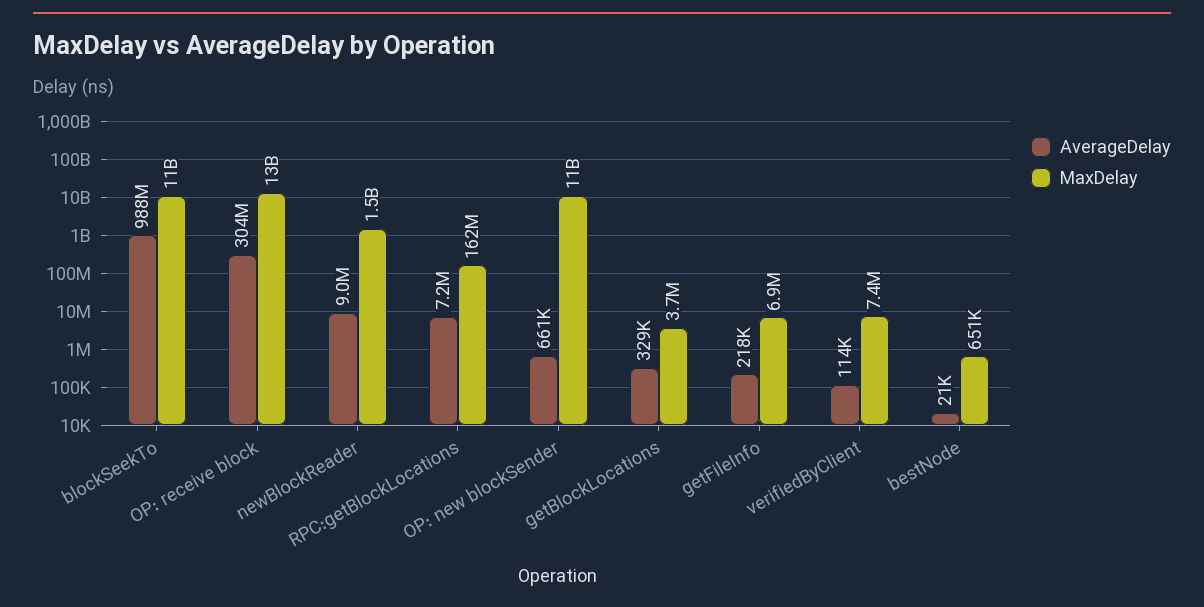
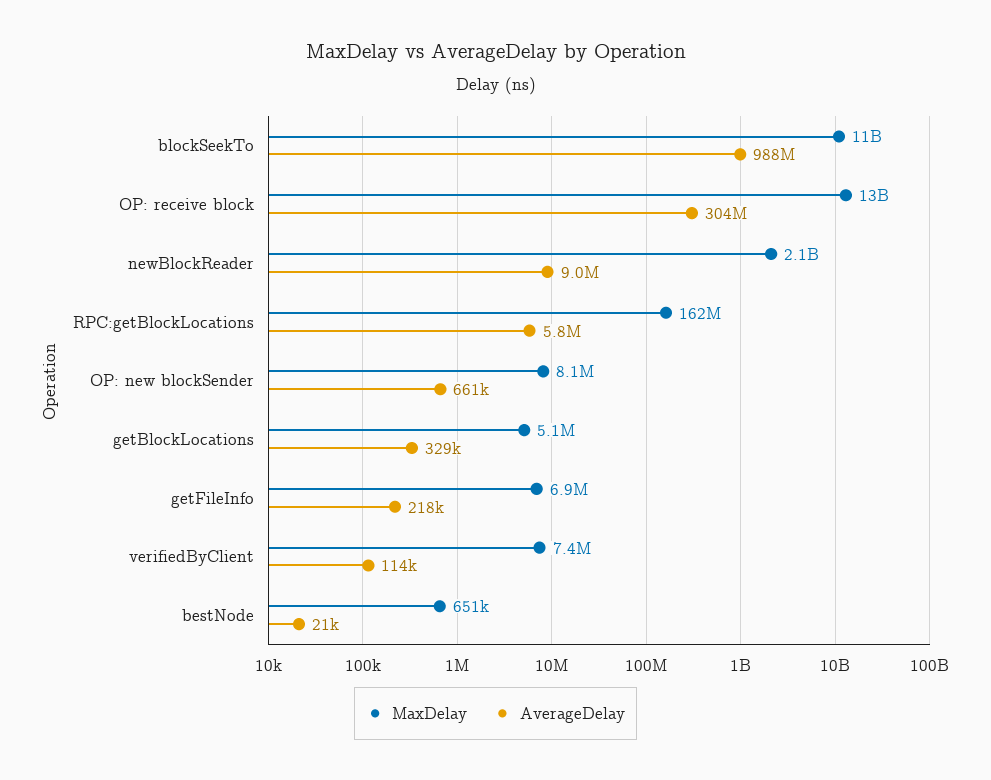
MaxDelay, newBlockReader: 1500000000 -> 2100000000
AverageDelay, RPC:getBlockLocations: 7200000 -> 5800000
MaxDelay, OP: new blockSender: 11000000000 -> 8100000
MaxDelay, getBlockLocations: 3700000 -> 5100000

